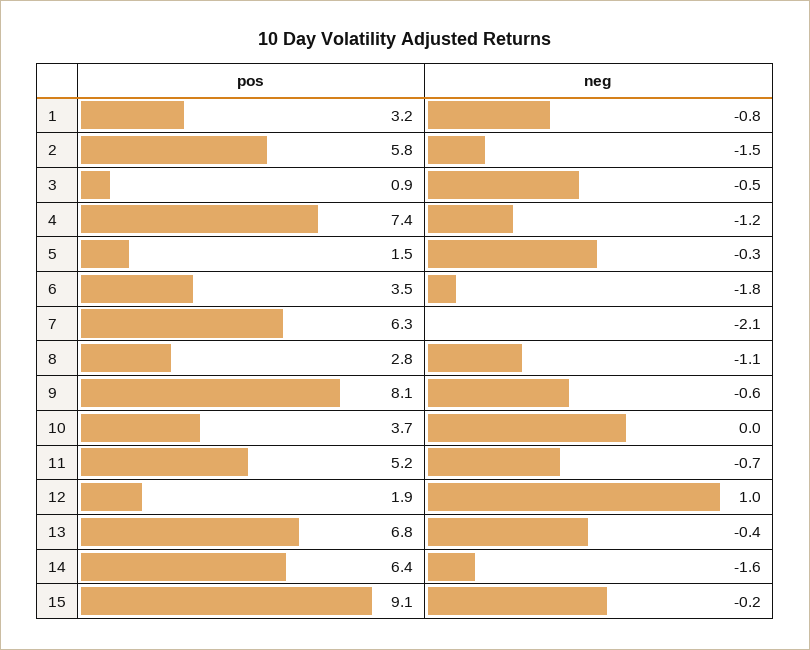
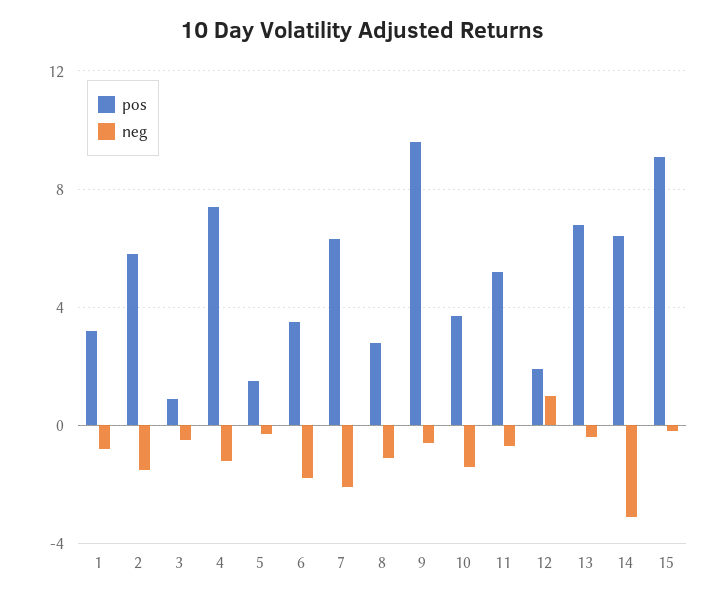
pos, 9: 8.1 -> 9.5
neg, 10: 0 -> -1.5
neg, 14: -1.6 -> -3

